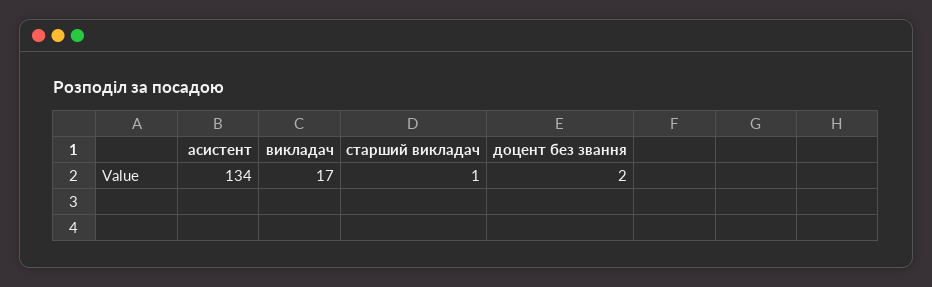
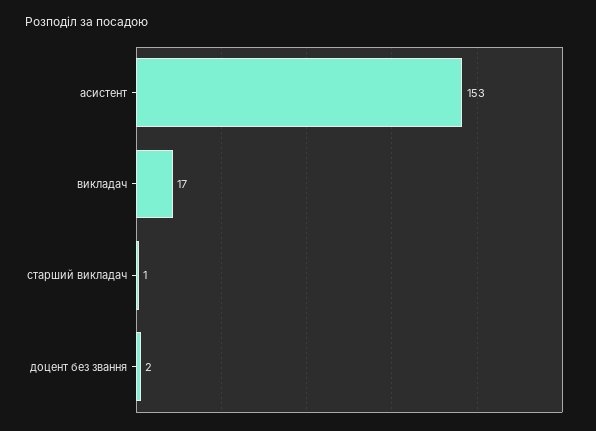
асистент: 134 -> 153

